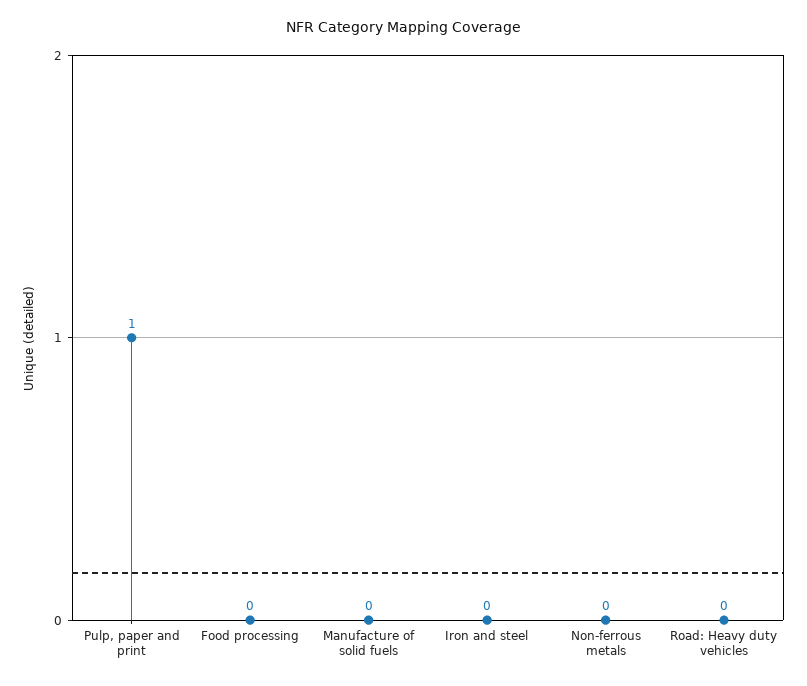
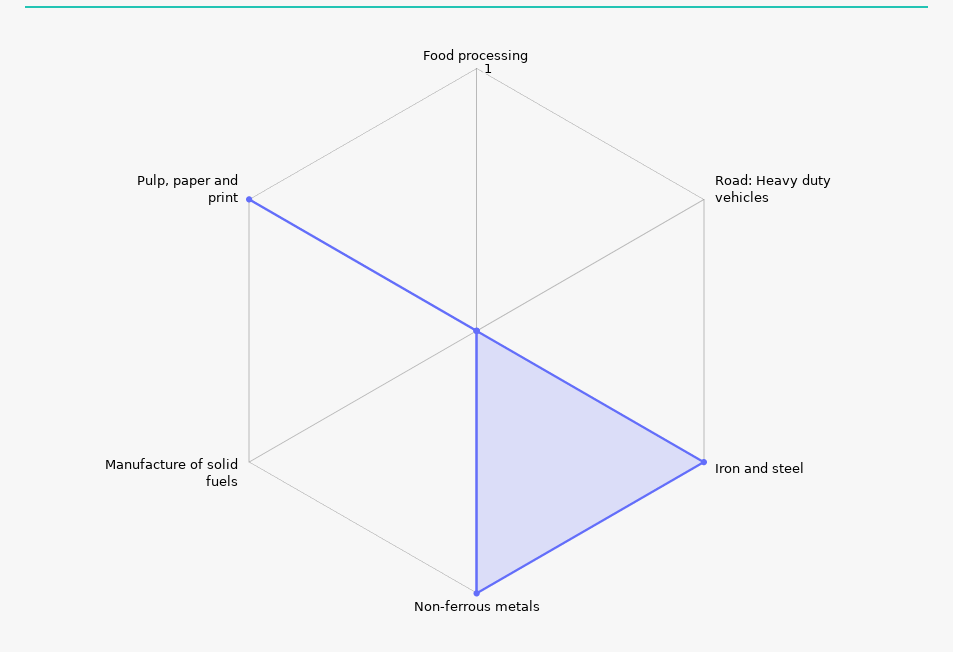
Iron and steel: 0 -> 1
Non-ferrous metals: 0 -> 1

